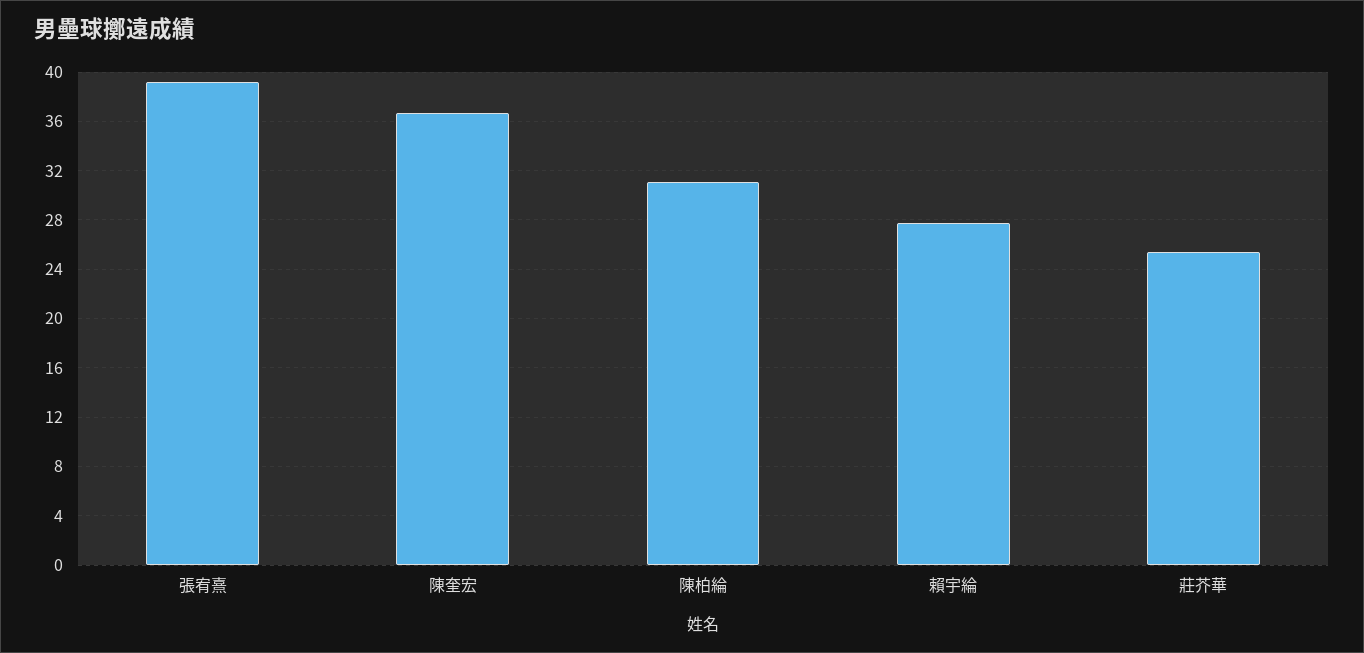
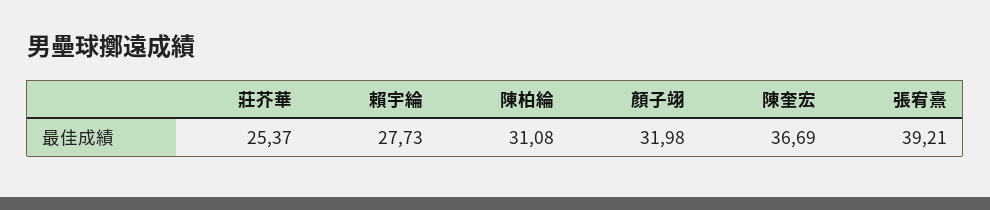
顏子翊: none -> 31.98

